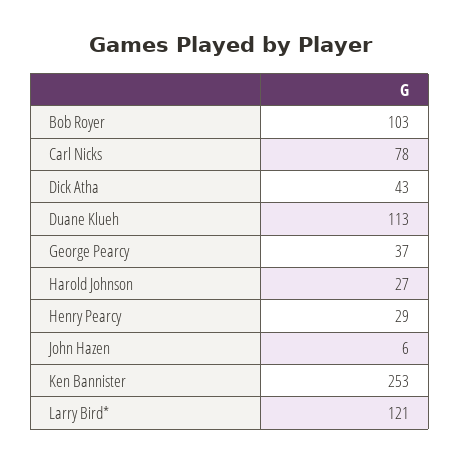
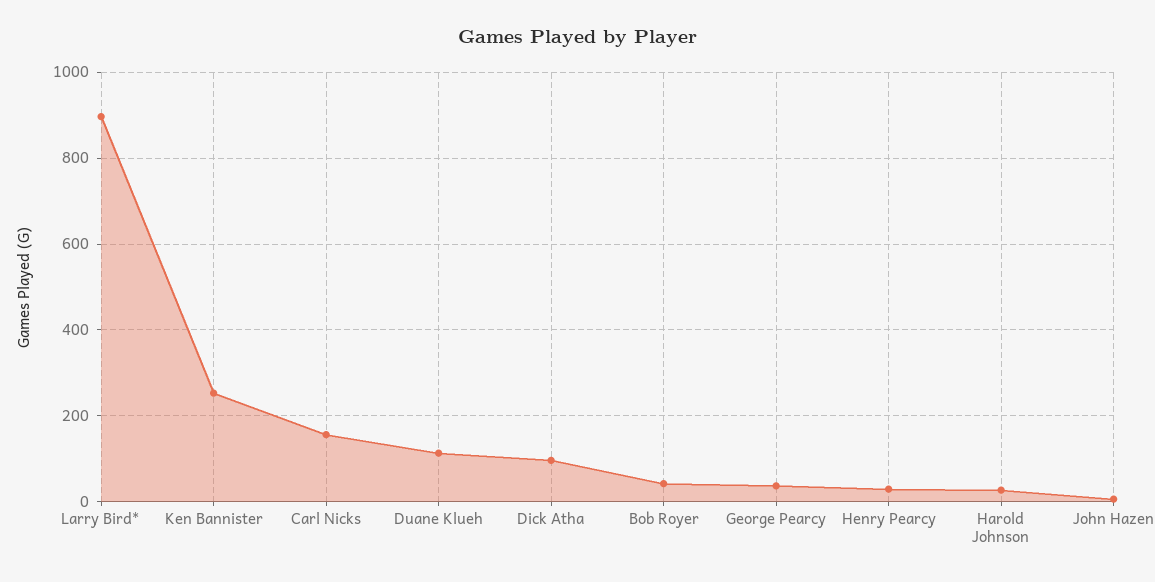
Bob Royer: 103 -> 40
Carl Nicks: 78 -> 160
Dick Atha: 43 -> 100
Larry Bird*: 121 -> 900

